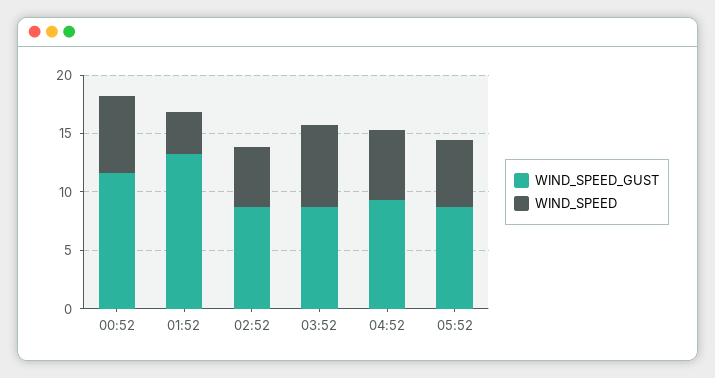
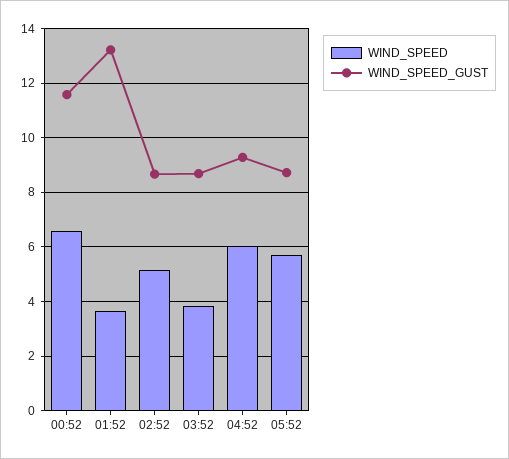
WIND_SPEED, 03:52: 7 -> 3.75

